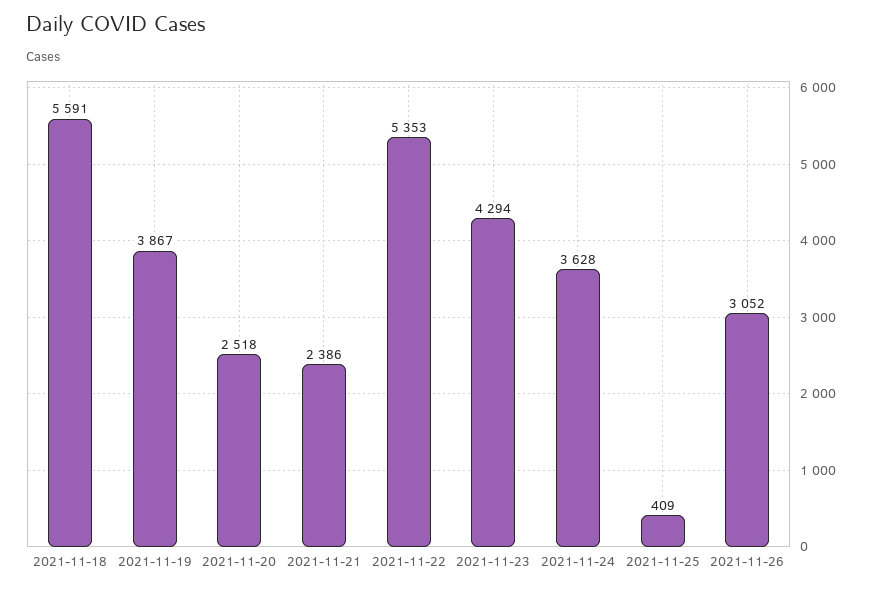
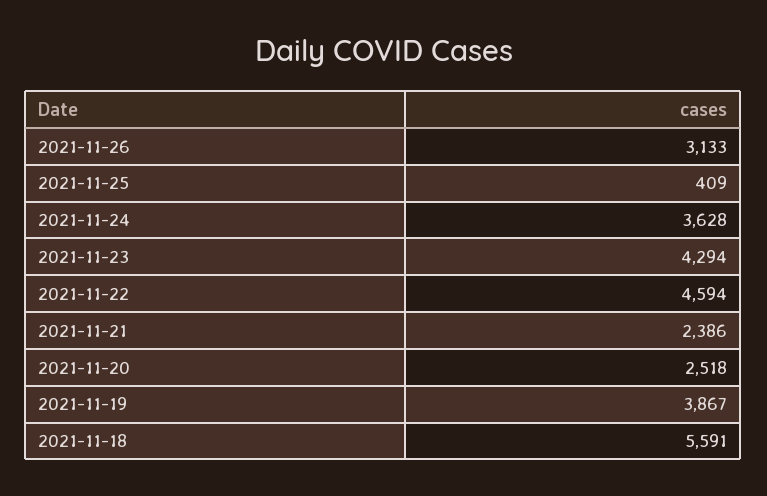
2021-11-22: 5353 -> 4594
2021-11-26: 3052 -> 3133

